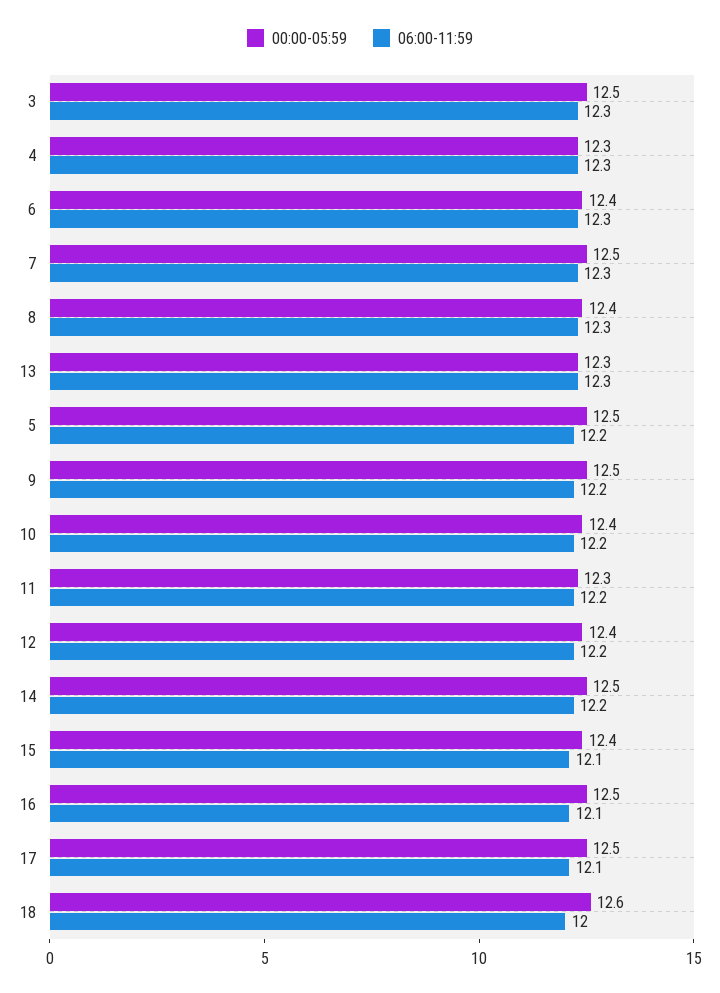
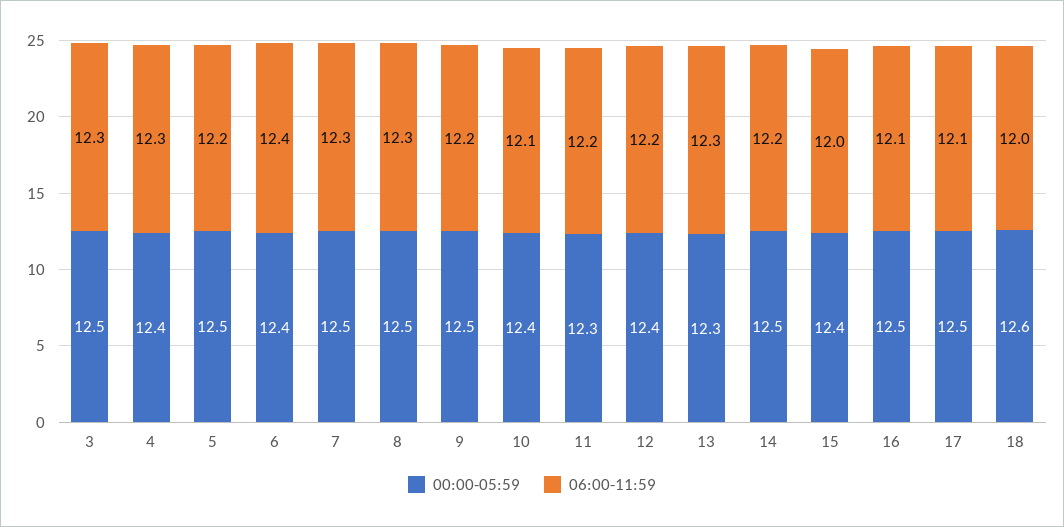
00:00-05:59, 4: 12.3 -> 12.4
06:00-11:59, 6: 12.3 -> 12.4
00:00-05:59, 8: 12.4 -> 12.5
06:00-11:59, 10: 12.2 -> 12.1
06:00-11:59, 15: 12.1 -> 12

